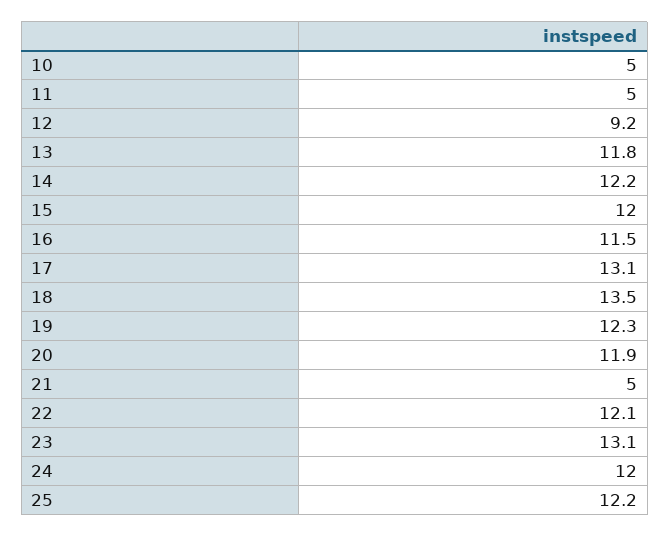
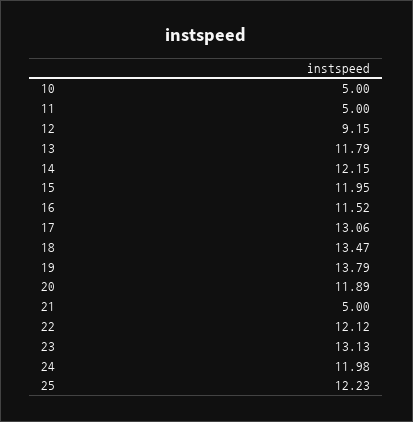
19: 12.3 -> 13.79

